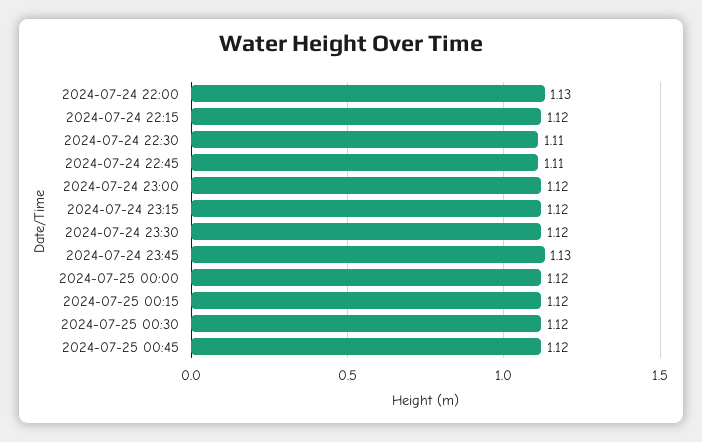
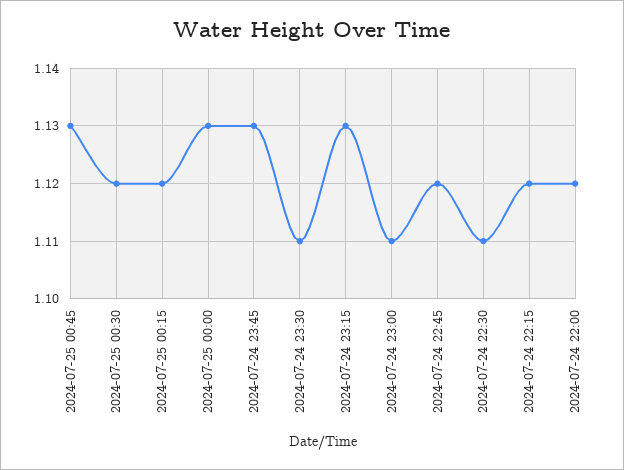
2024-07-24 22:00: 1.13 -> 1.12
2024-07-24 22:45: 1.11 -> 1.12
2024-07-24 23:00: 1.12 -> 1.11
2024-07-24 23:15: 1.12 -> 1.13
2024-07-24 23:30: 1.12 -> 1.11
2024-07-25 00:00: 1.12 -> 1.13
2024-07-25 00:45: 1.12 -> 1.13

